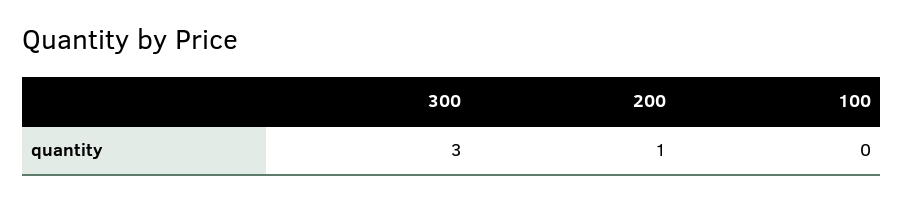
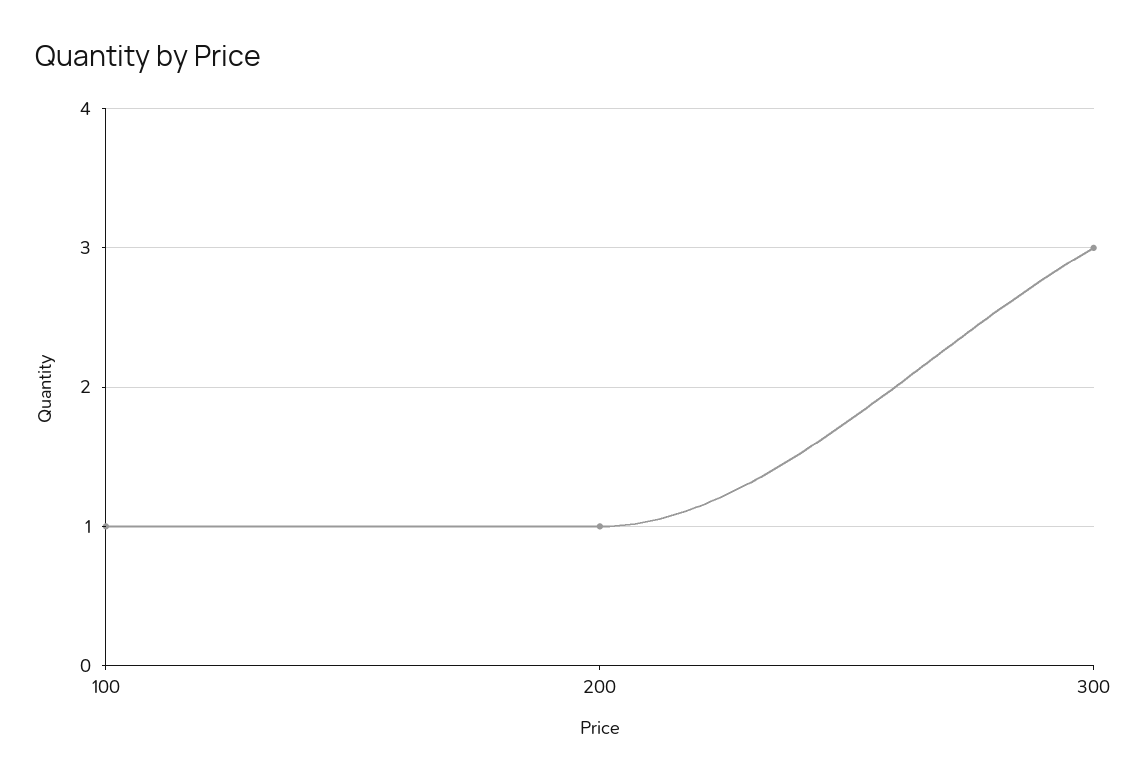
100: 0 -> 1

